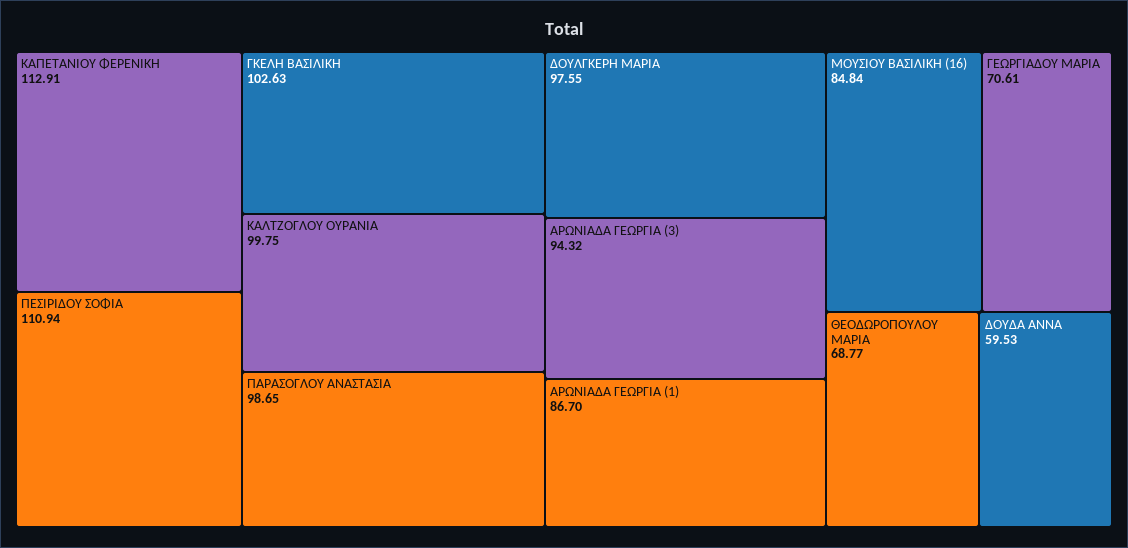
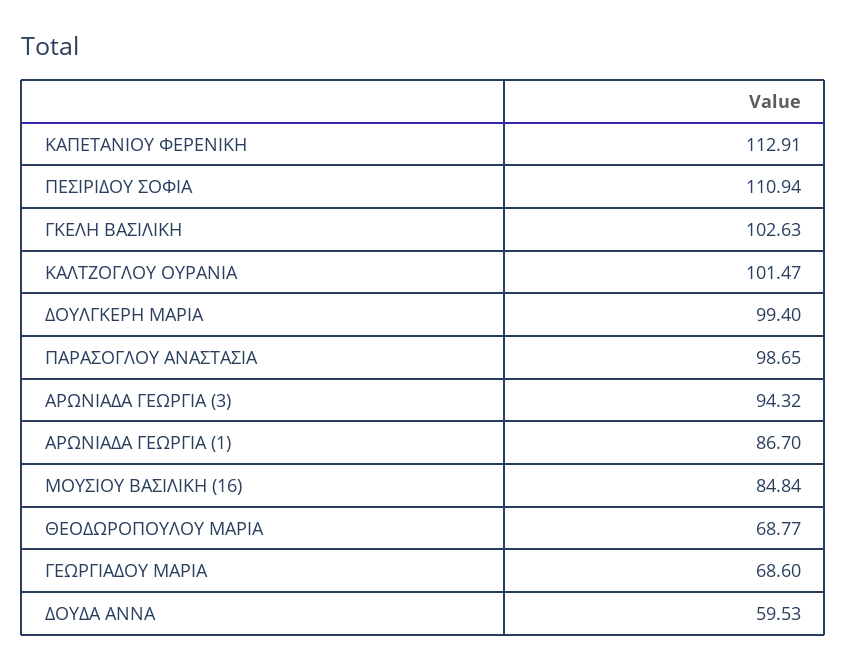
ΚΑΛΤΖΟΓΛΟΥ ΟΥΡΑΝΙΑ: 99.75 -> 101.47
ΔΟΥΛΓΚΕΡΗ ΜΑΡΙΑ: 97.55 -> 99.4
ΓΕΩΡΓΙΑΔΟΥ ΜΑΡΙΑ: 70.61 -> 68.6

